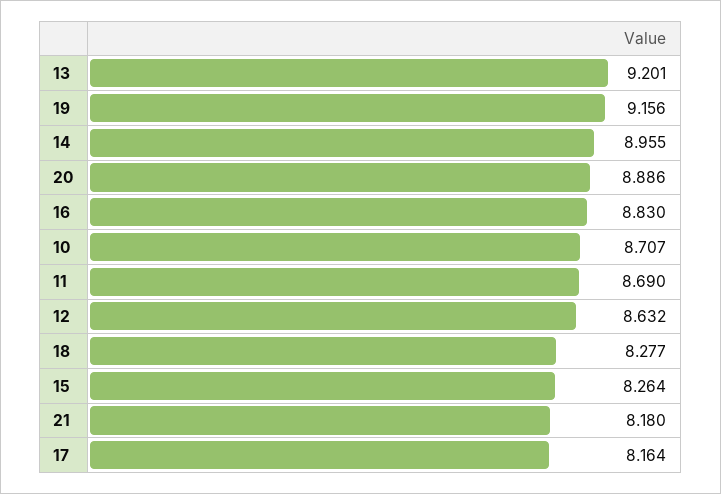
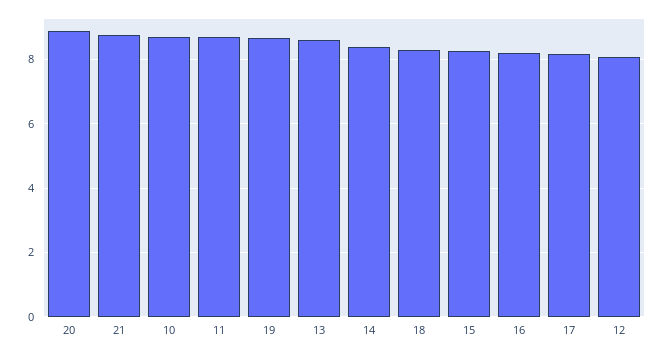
13: 9.201 -> 8.6
19: 9.156 -> 8.6
14: 8.955 -> 8.4
16: 8.83 -> 8.2
12: 8.632 -> 8
21: 8.18 -> 8.8

